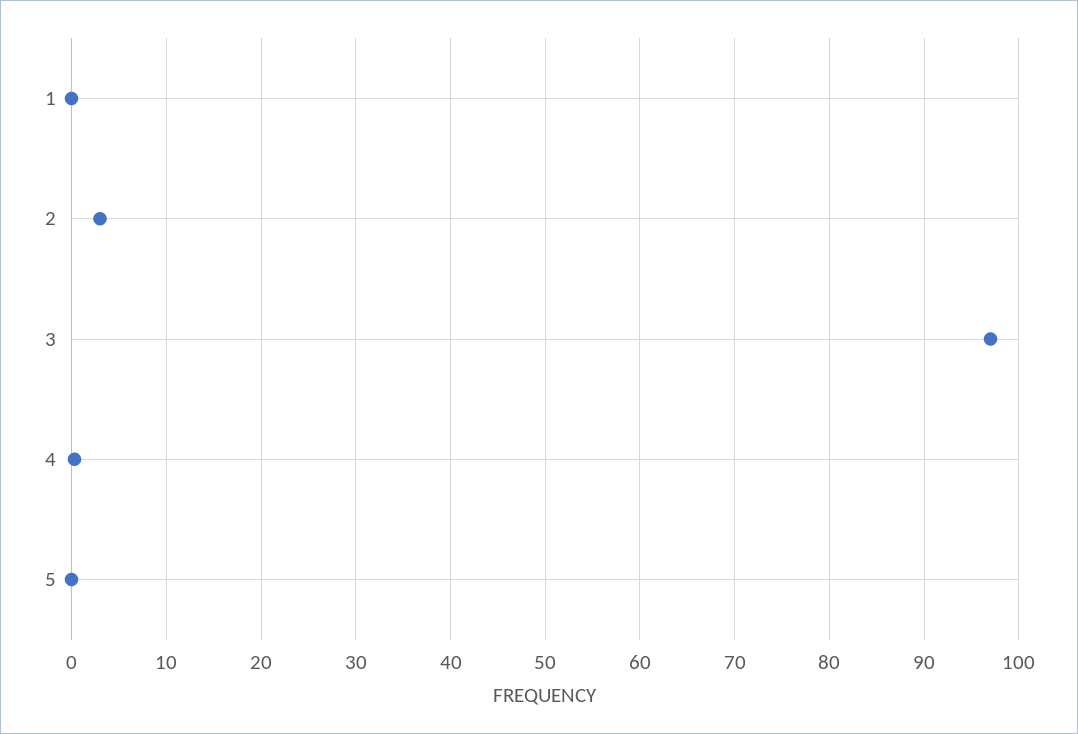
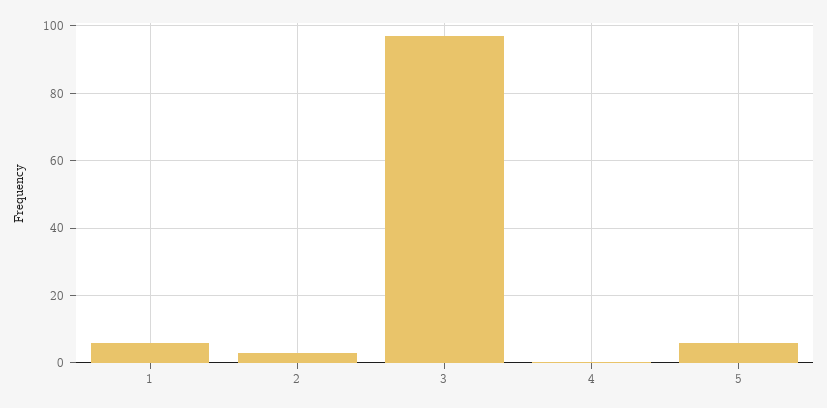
1: 0 -> 6
5: 0 -> 6

